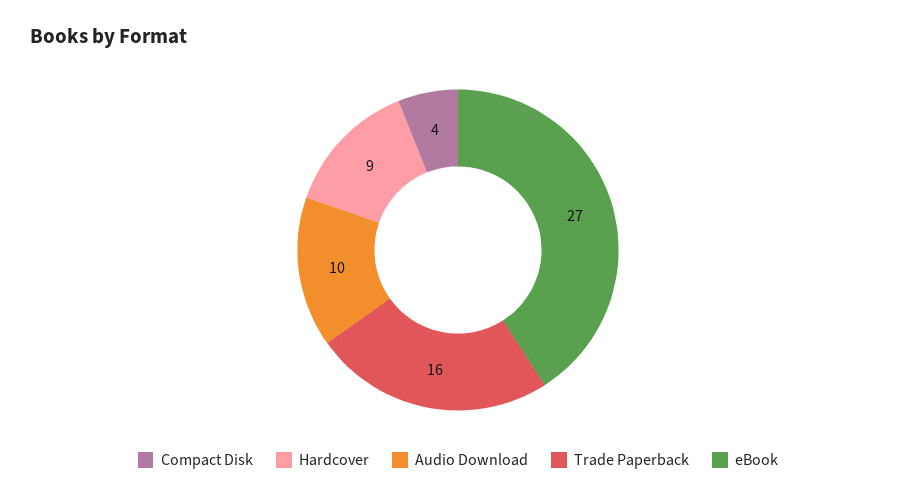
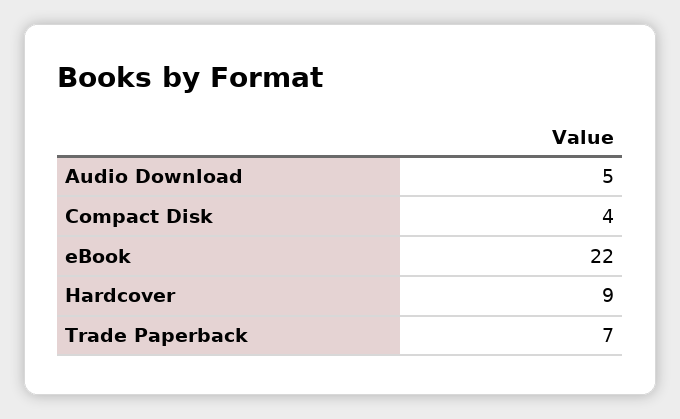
Audio Download: 10 -> 5
Trade Paperback: 16 -> 7
eBook: 27 -> 22

